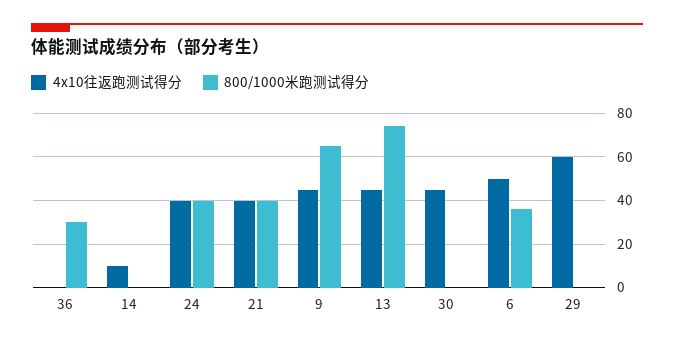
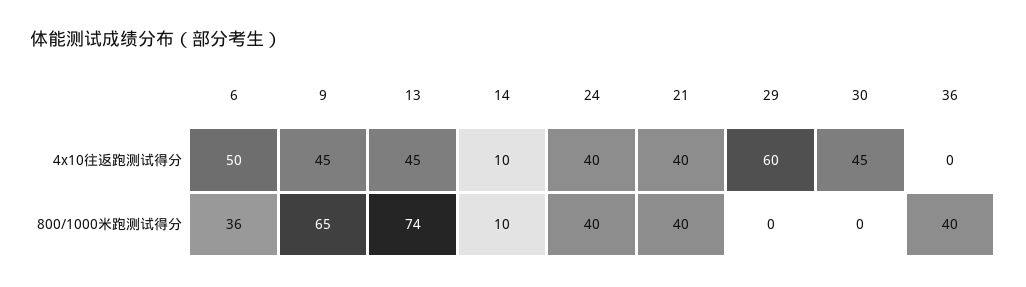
800/1000米跑测试得分, 36: 30 -> 40
800/1000米跑测试得分, 14: 0 -> 10

